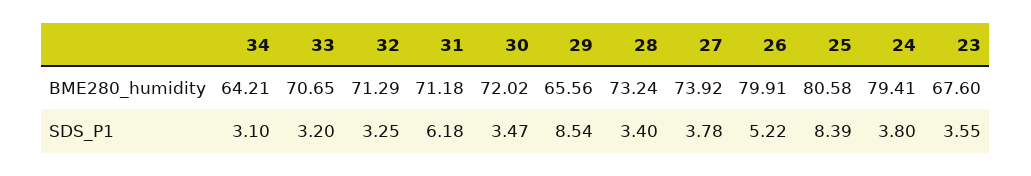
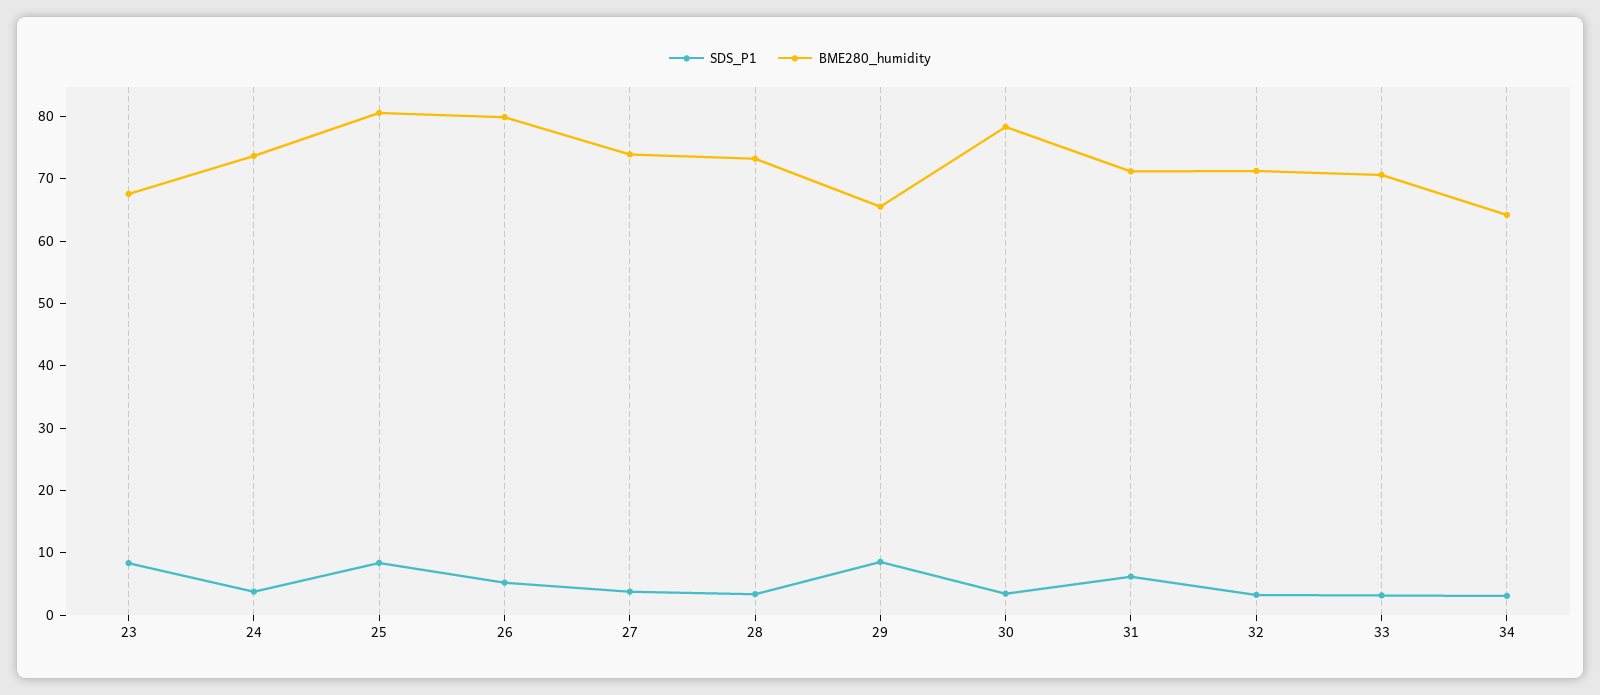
BME280_humidity, 30: 72.02 -> 78
BME280_humidity, 24: 79.41 -> 74
SDS_P1, 23: 3.55 -> 8

